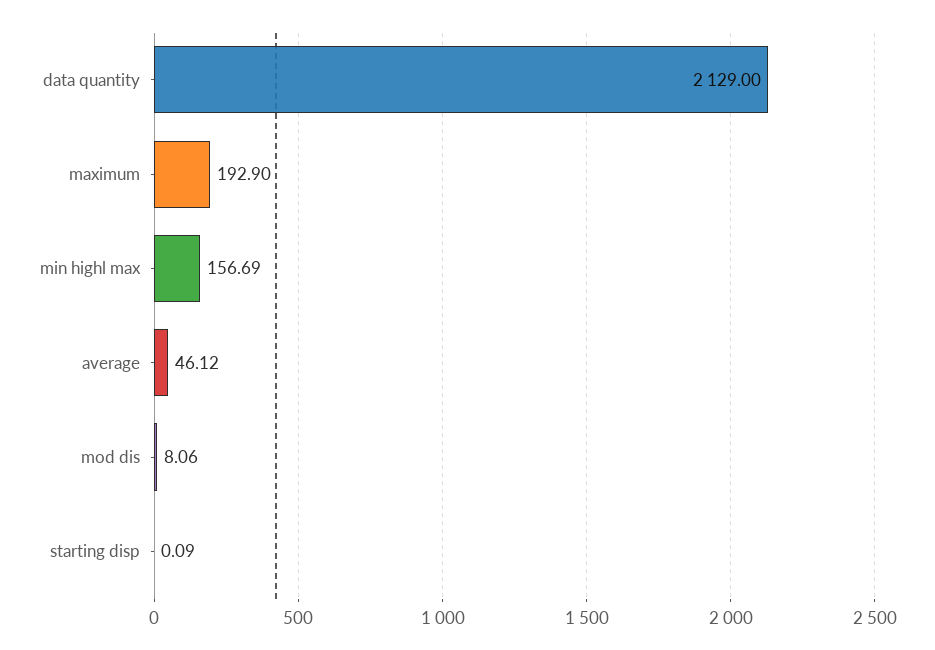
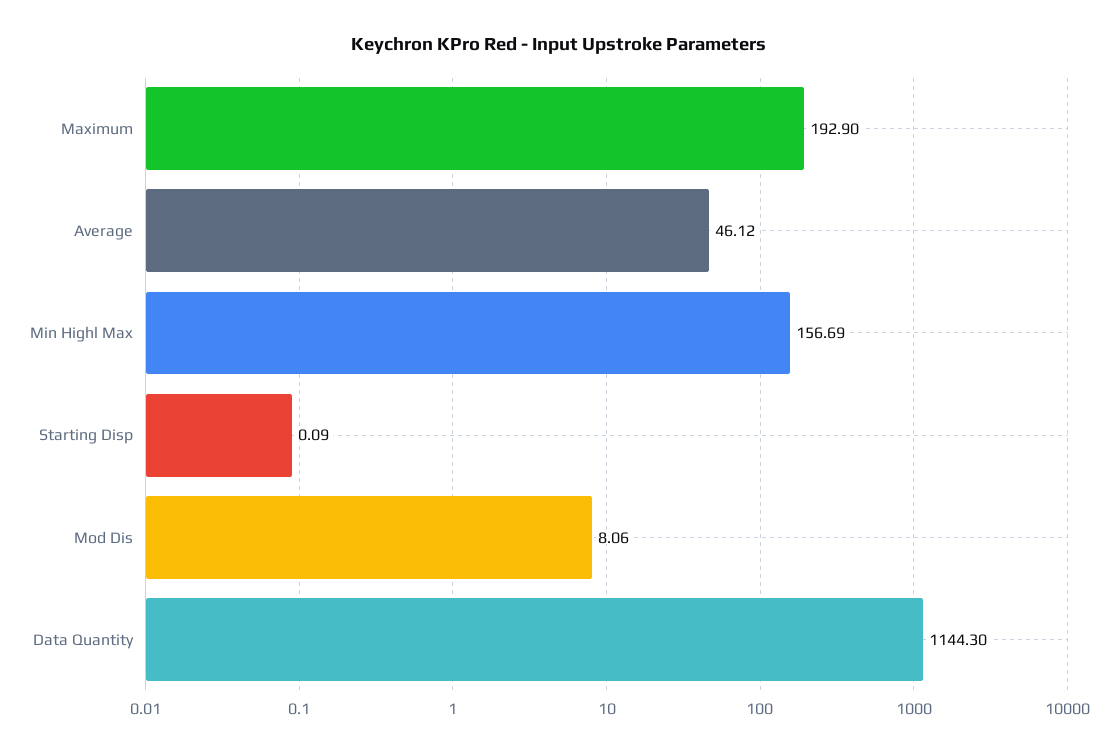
data quantity: 2129 -> 1144.3

